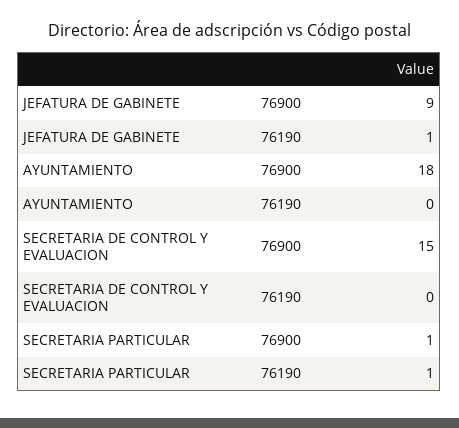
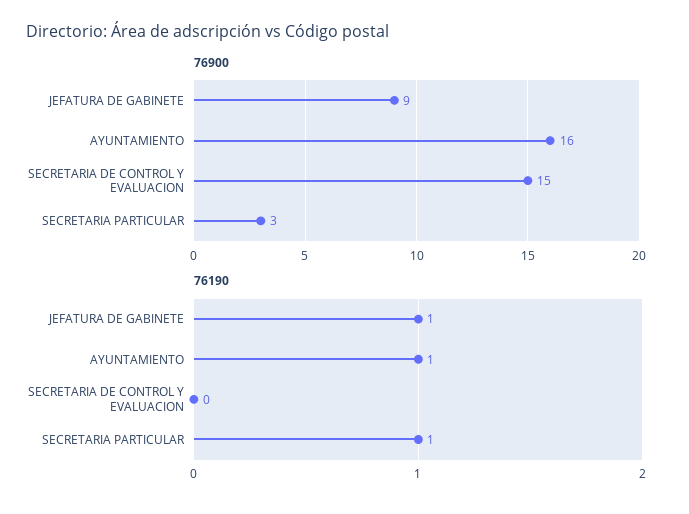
76900, AYUNTAMIENTO: 18 -> 16
76190, AYUNTAMIENTO: 0 -> 1
76900, SECRETARIA PARTICULAR: 1 -> 3

